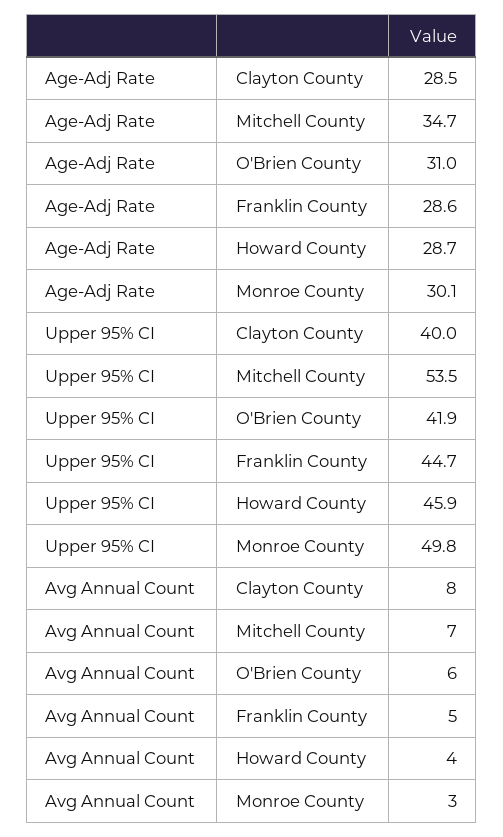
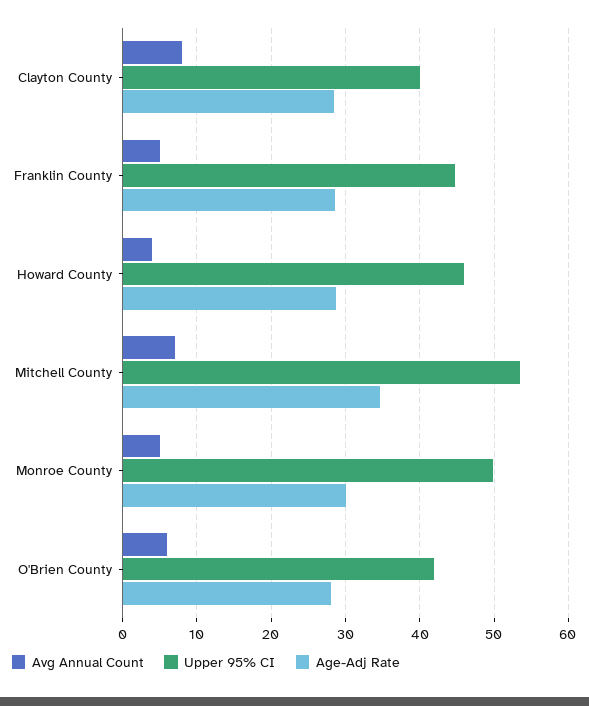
Age-Adj Rate, O'Brien County: 31 -> 28
Avg Annual Count, Monroe County: 3 -> 5

